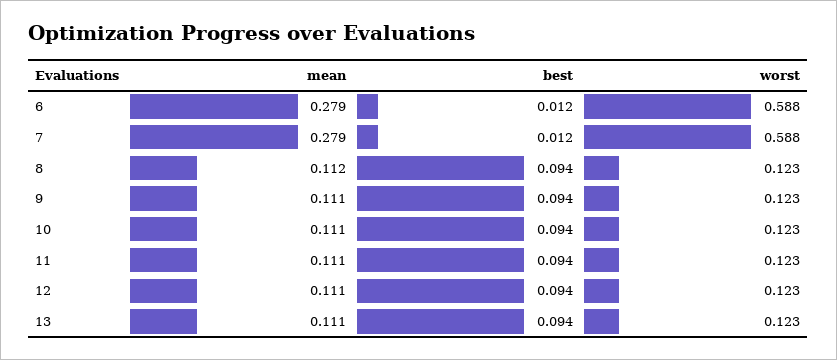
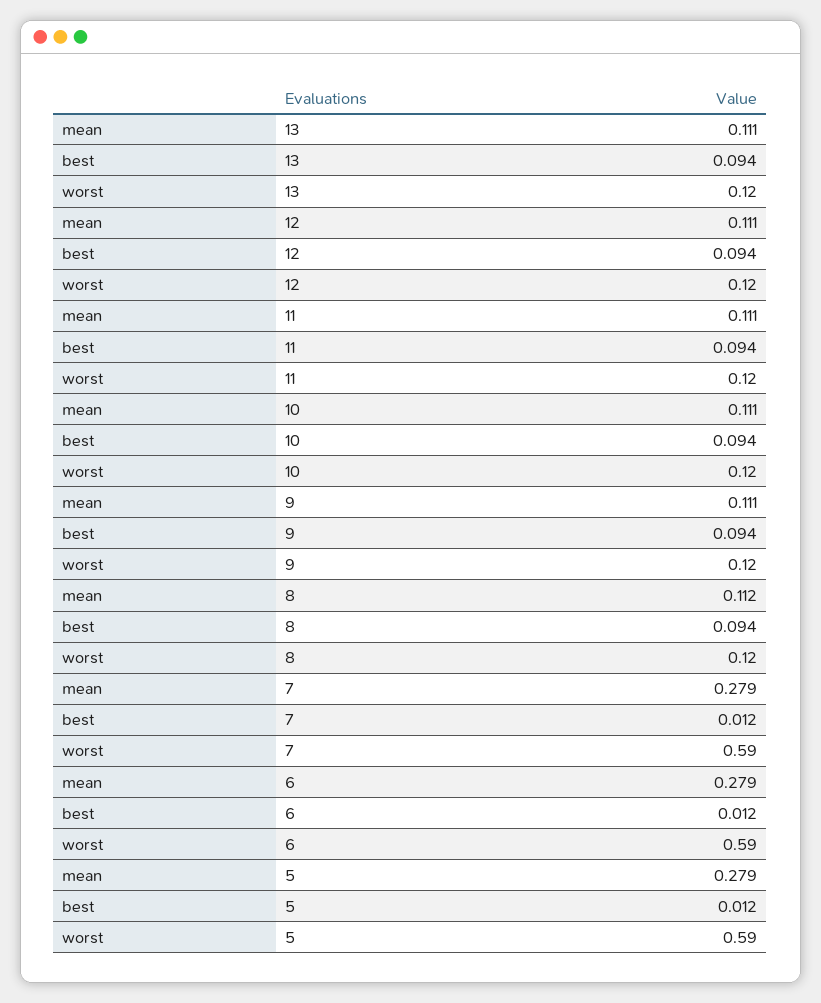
mean, 5: none -> 0.279
best, 5: none -> 0.012
worst, 5: none -> 0.59

